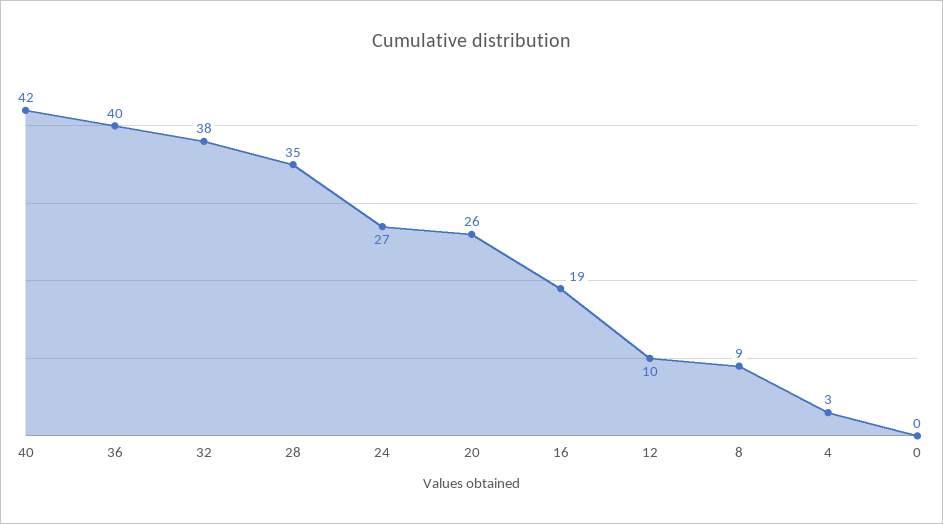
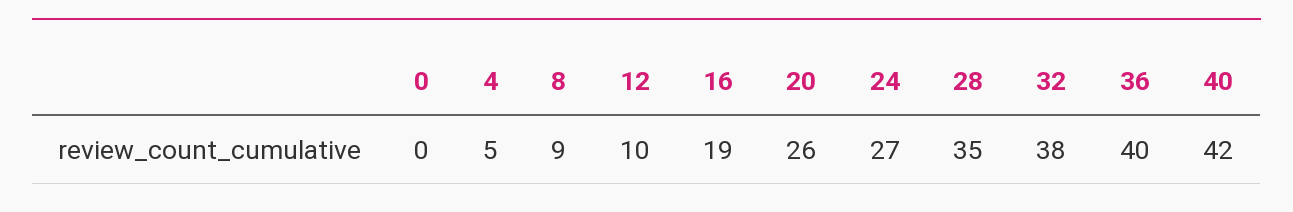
4: 3 -> 5

